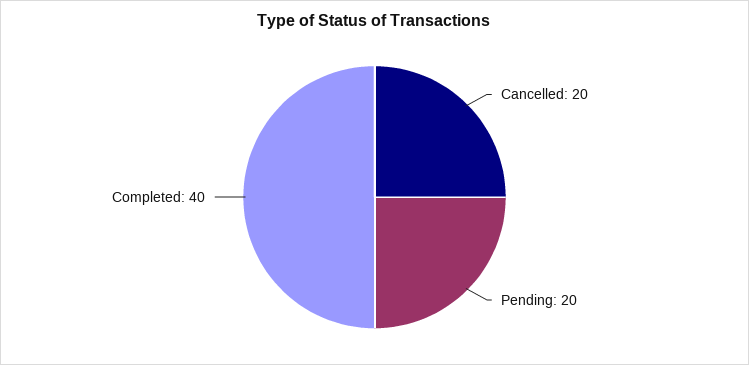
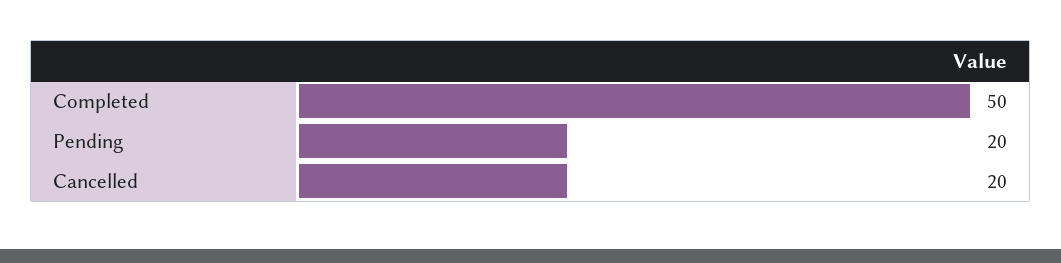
Completed: 40 -> 50

